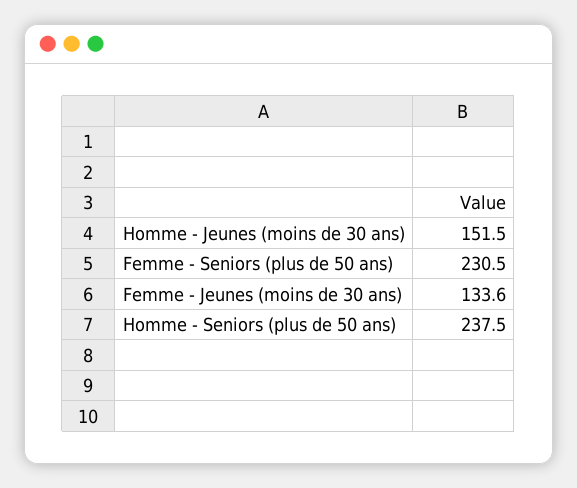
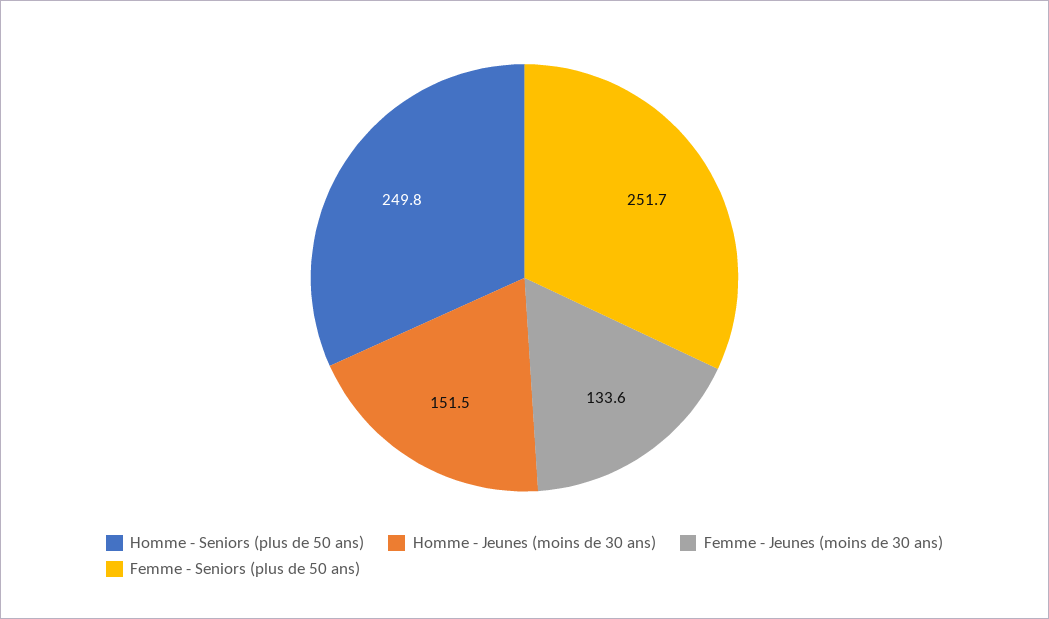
Femme - Seniors (plus de 50 ans): 230.5 -> 251.7
Homme - Seniors (plus de 50 ans): 237.5 -> 249.8

